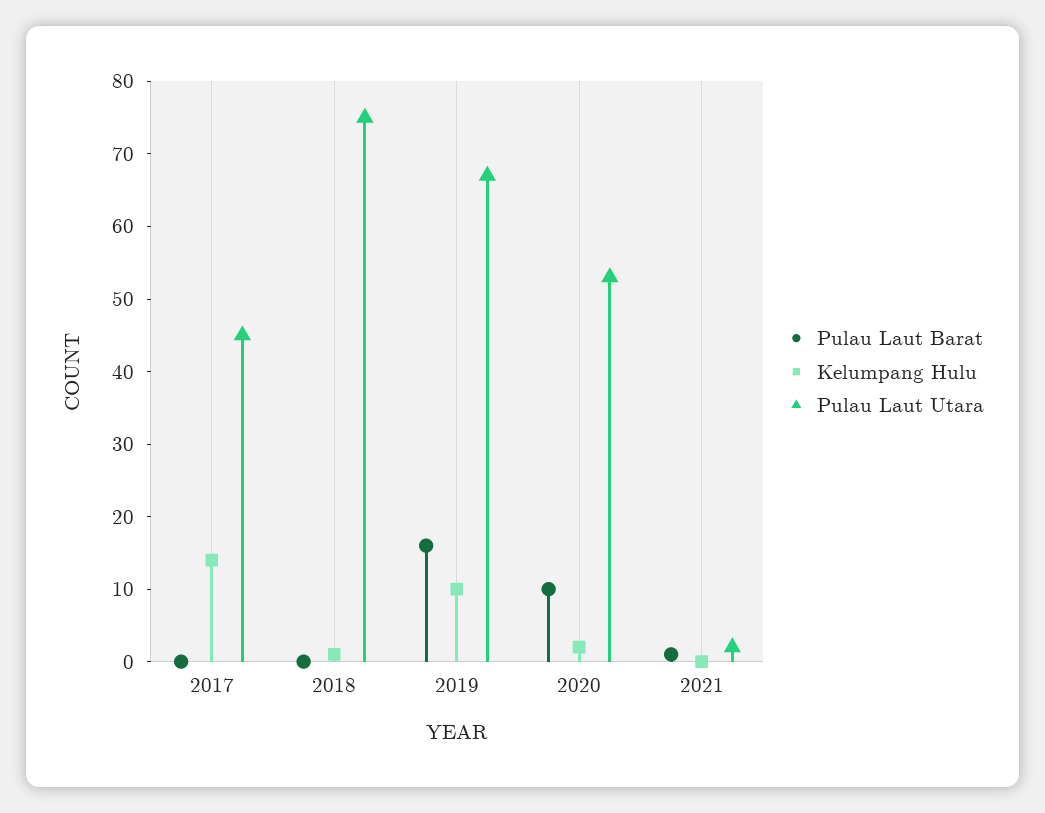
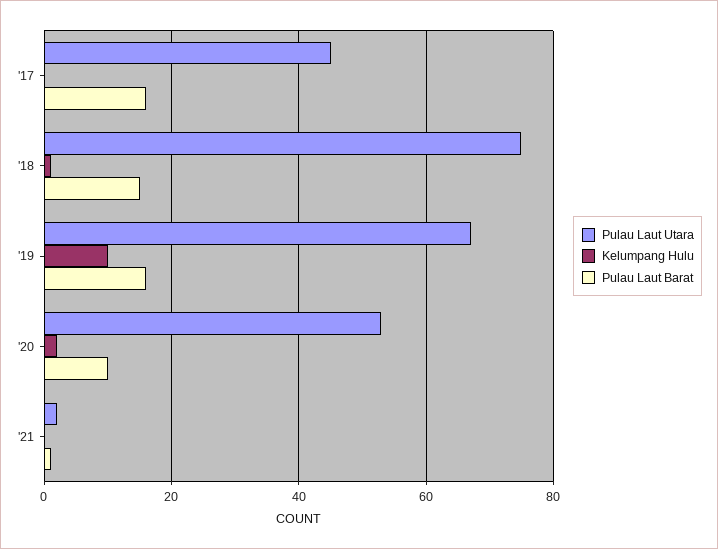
Pulau Laut Barat, 2017: 0 -> 15
Kelumpang Hulu, 2017: 15 -> 0
Pulau Laut Barat, 2018: 0 -> 15

